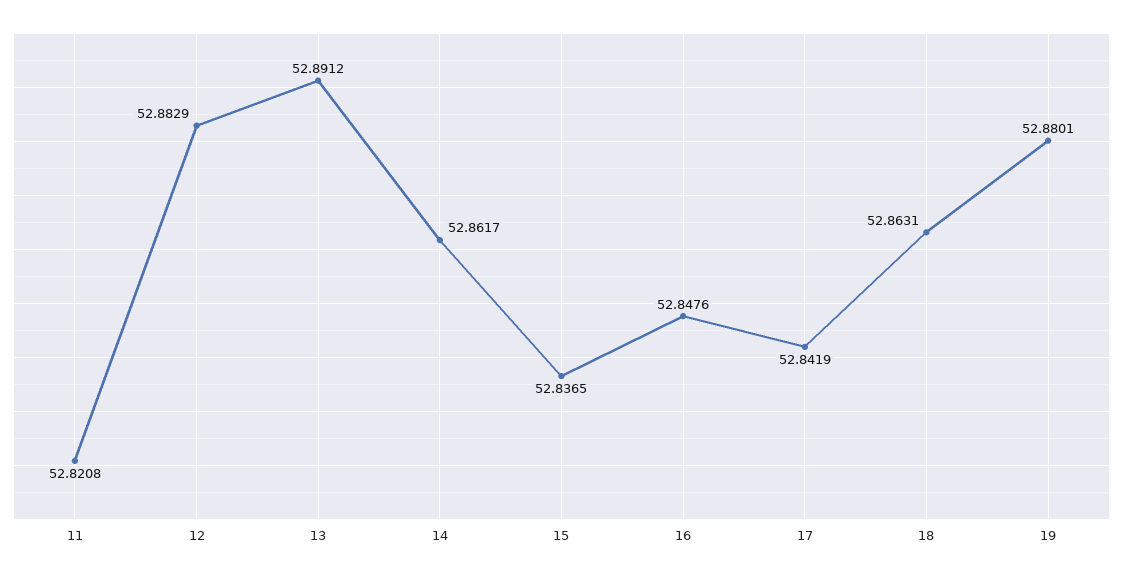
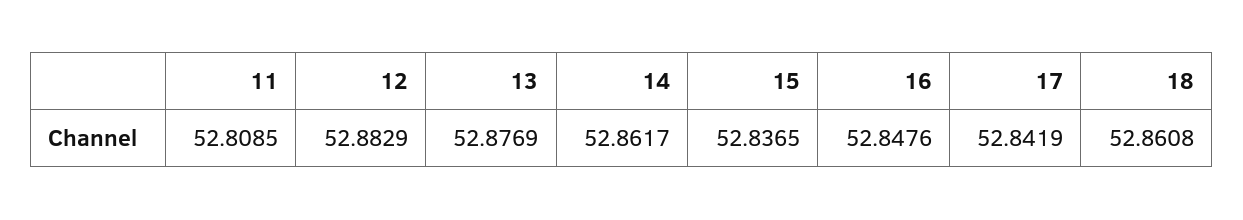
11: 52.8208 -> 52.8085
13: 52.8912 -> 52.8769
18: 52.8631 -> 52.8608
19: 52.8801 -> none

